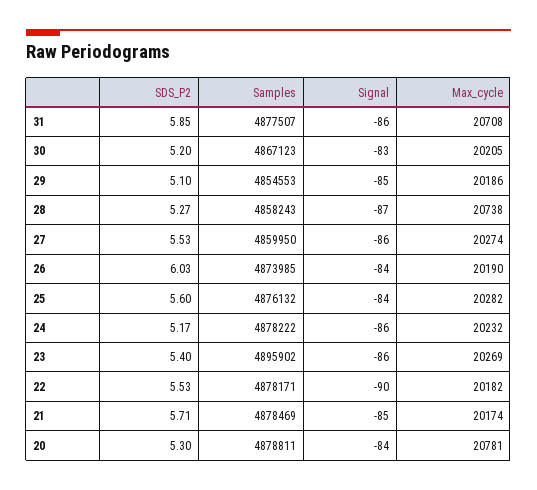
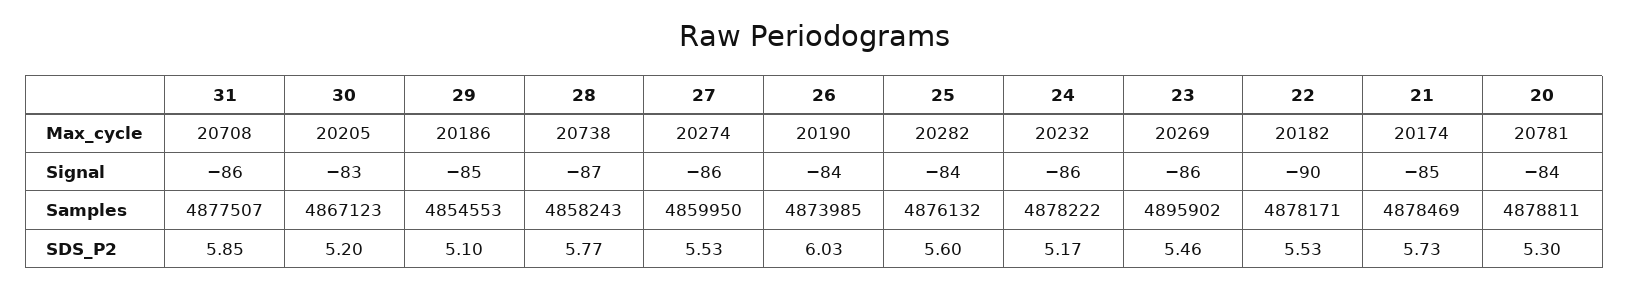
SDS_P2, 28: 5.27 -> 5.77
SDS_P2, 23: 5.4 -> 5.46
SDS_P2, 21: 5.71 -> 5.73

